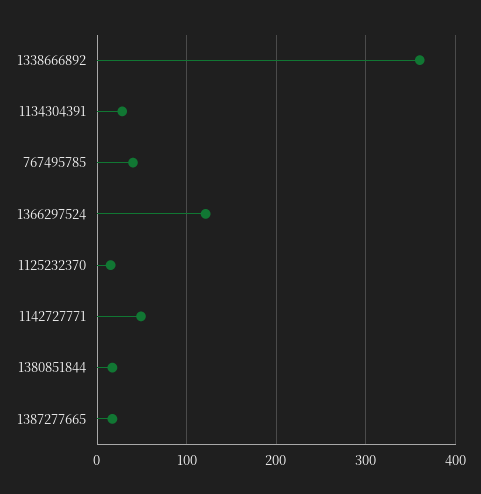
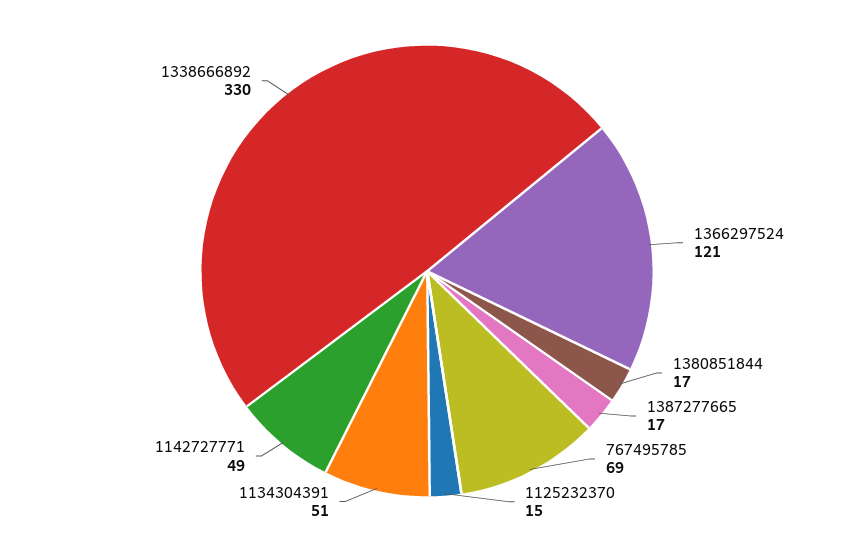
1338666892: 360 -> 330
1134304391: 30 -> 51
767495785: 40 -> 69

